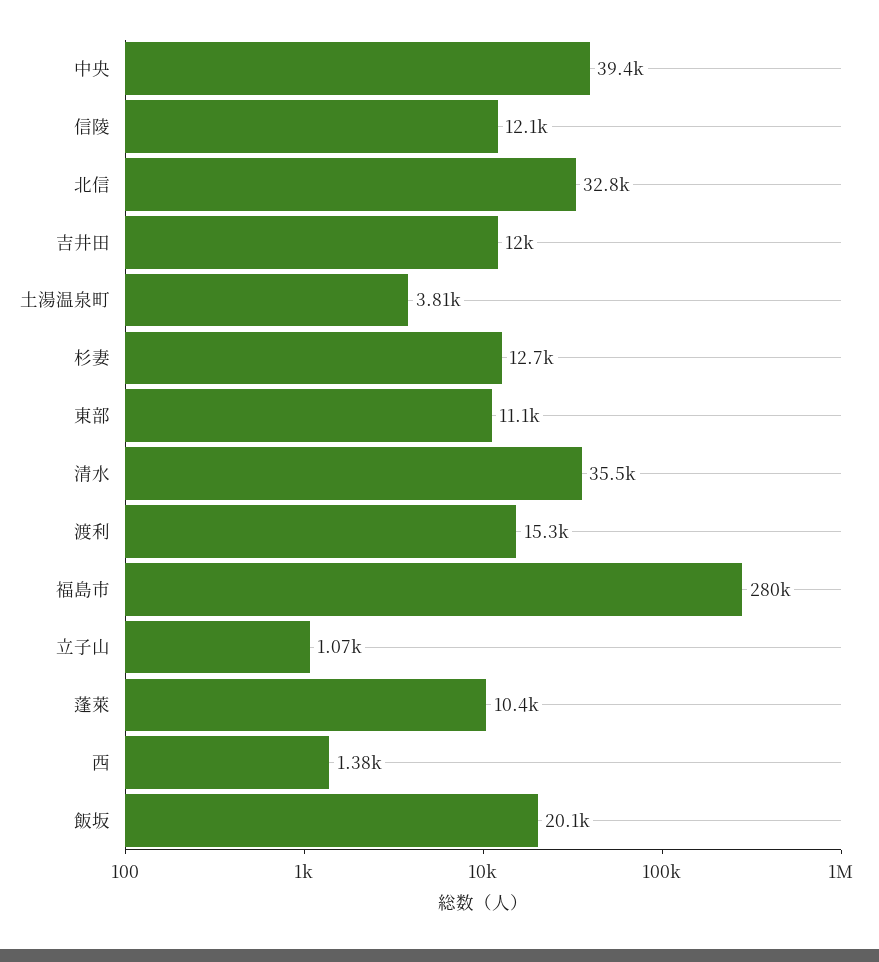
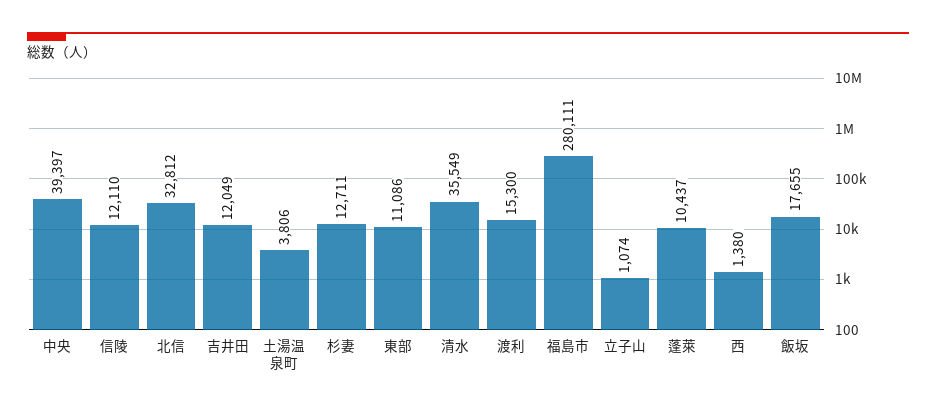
飯坂: 20100 -> 17655

